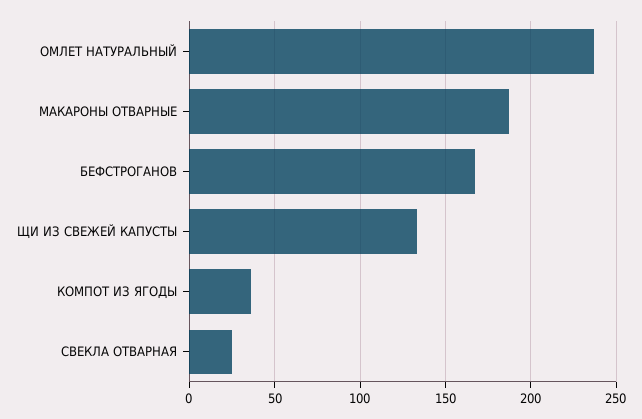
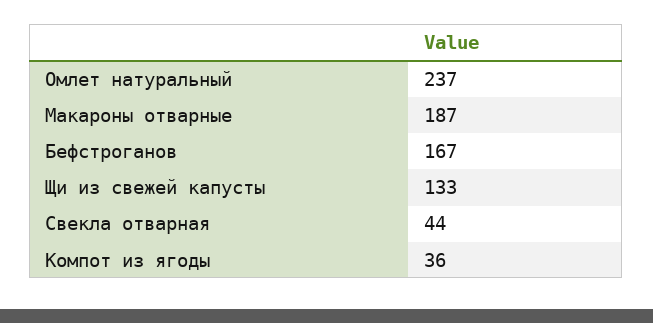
СВЕКЛА ОТВАРНАЯ: 25 -> 44

